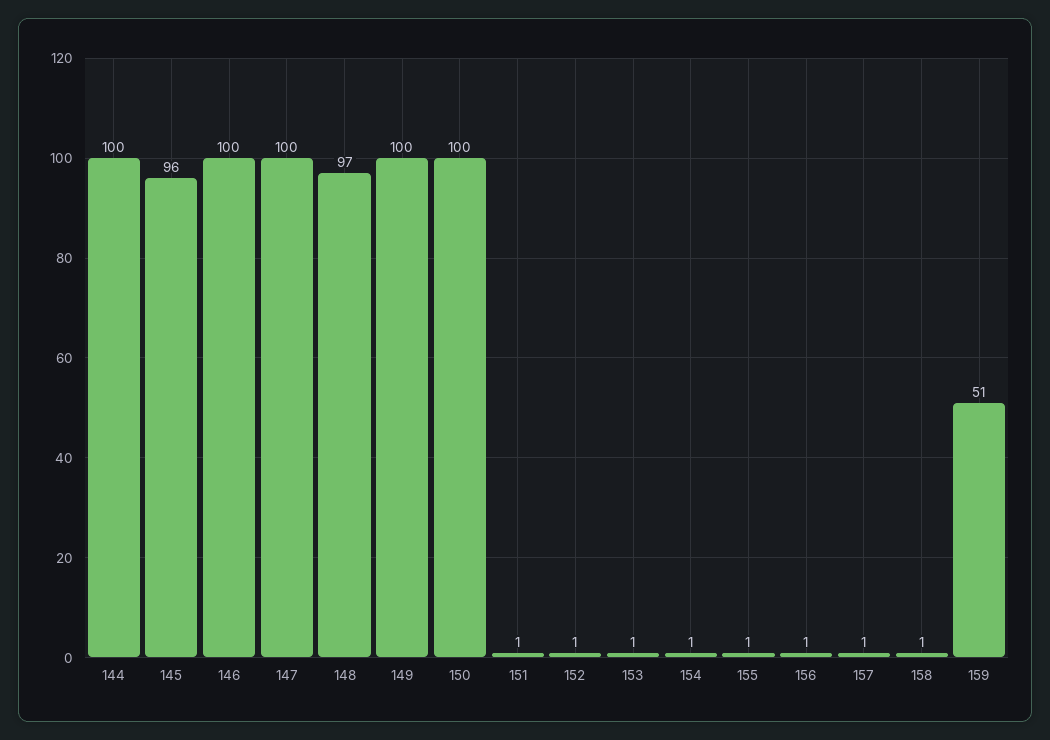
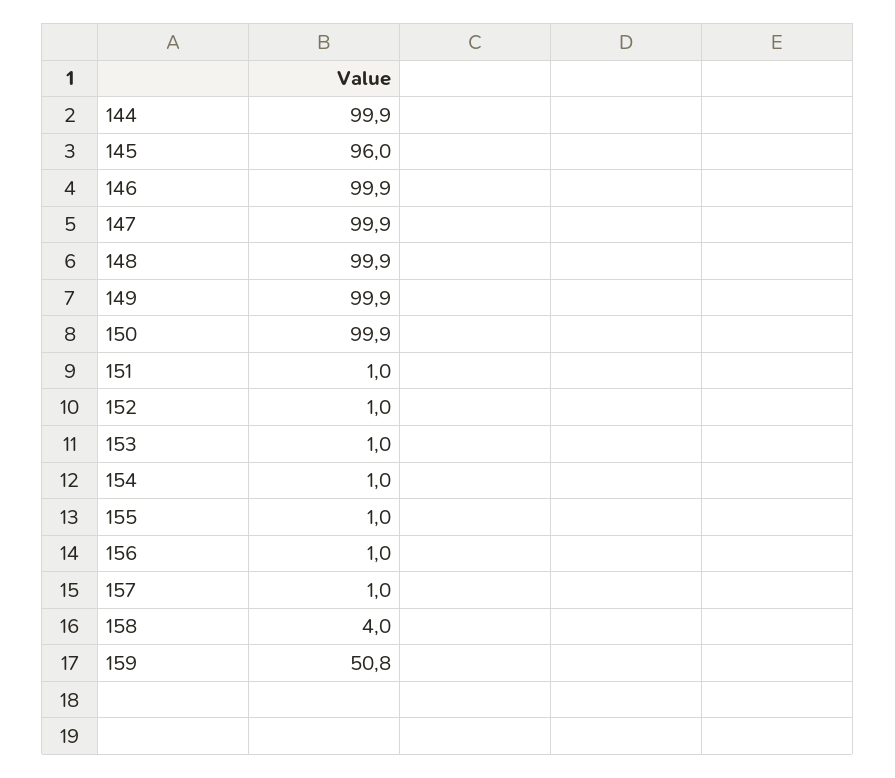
148: 97 -> 99.9
158: 1 -> 4

